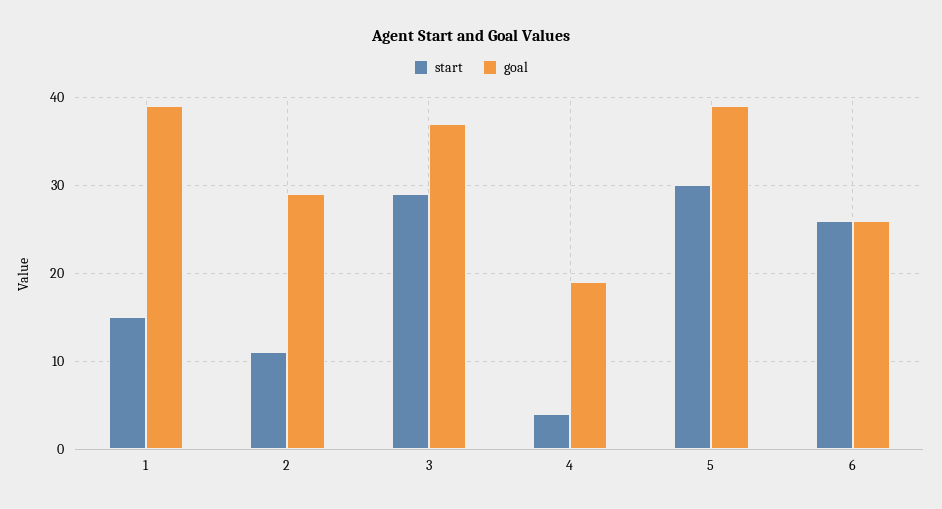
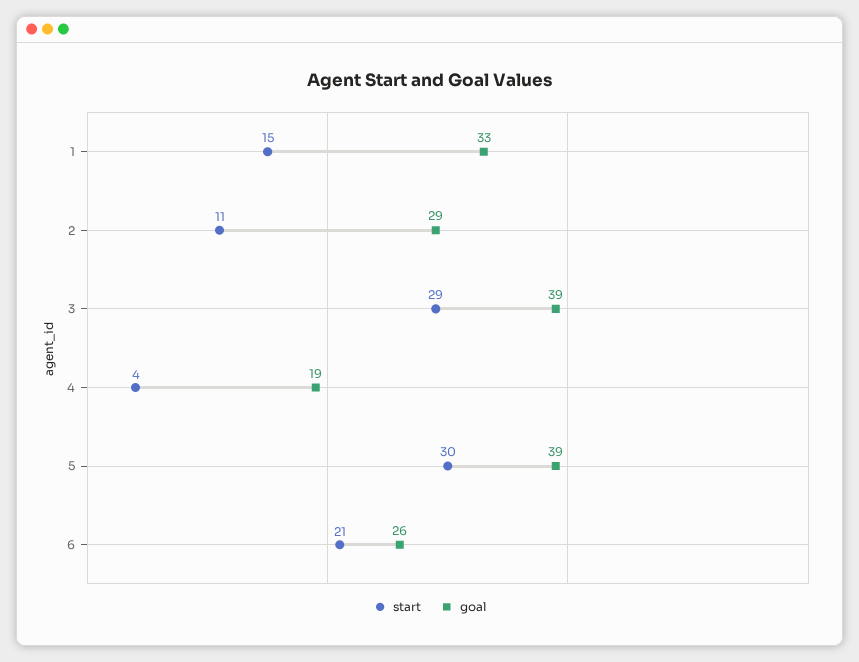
goal, 1: 39 -> 33
goal, 3: 37 -> 39
start, 6: 26 -> 21

